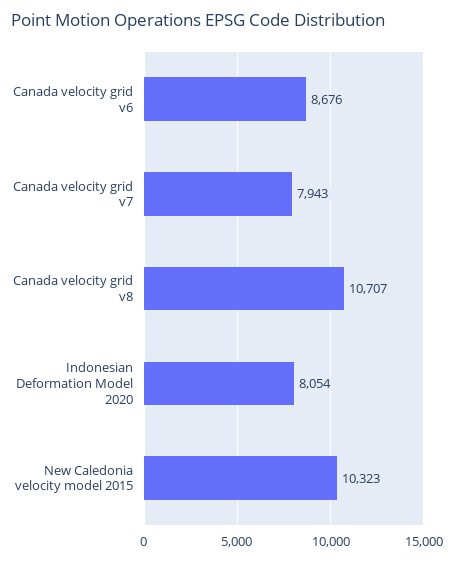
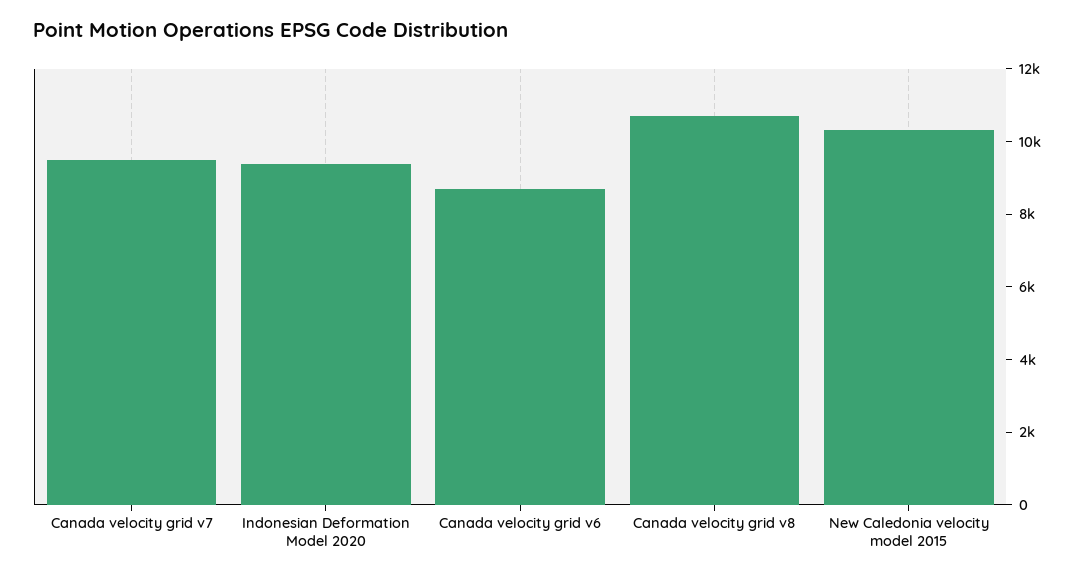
Canada velocity grid v7: 7943 -> 9500
Indonesian Deformation Model 2020: 8054 -> 9500

